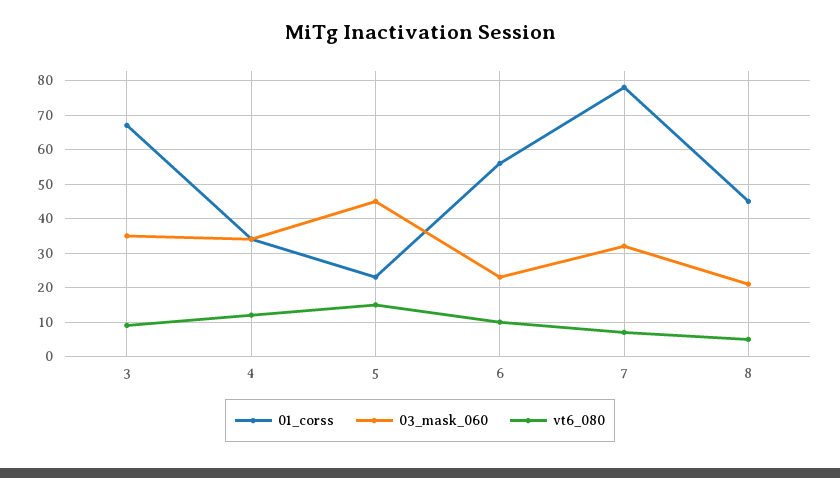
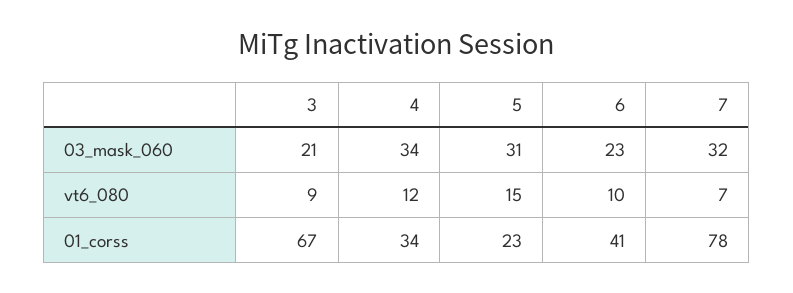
03_mask_060, 3: 35 -> 21
03_mask_060, 5: 45 -> 31
01_corss, 6: 55 -> 41
01_corss, 8: 45 -> none
03_mask_060, 8: 20 -> none
vt6_080, 8: 5 -> none

